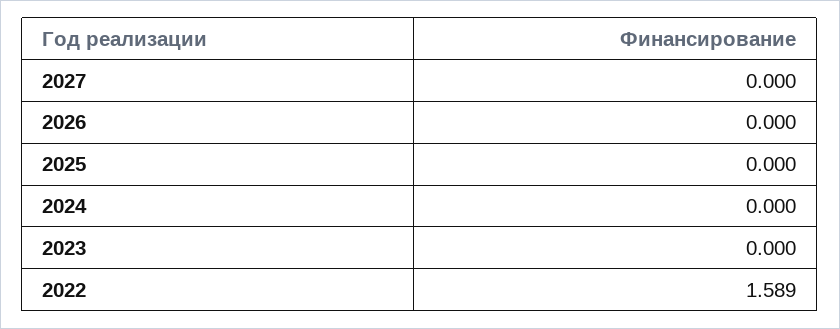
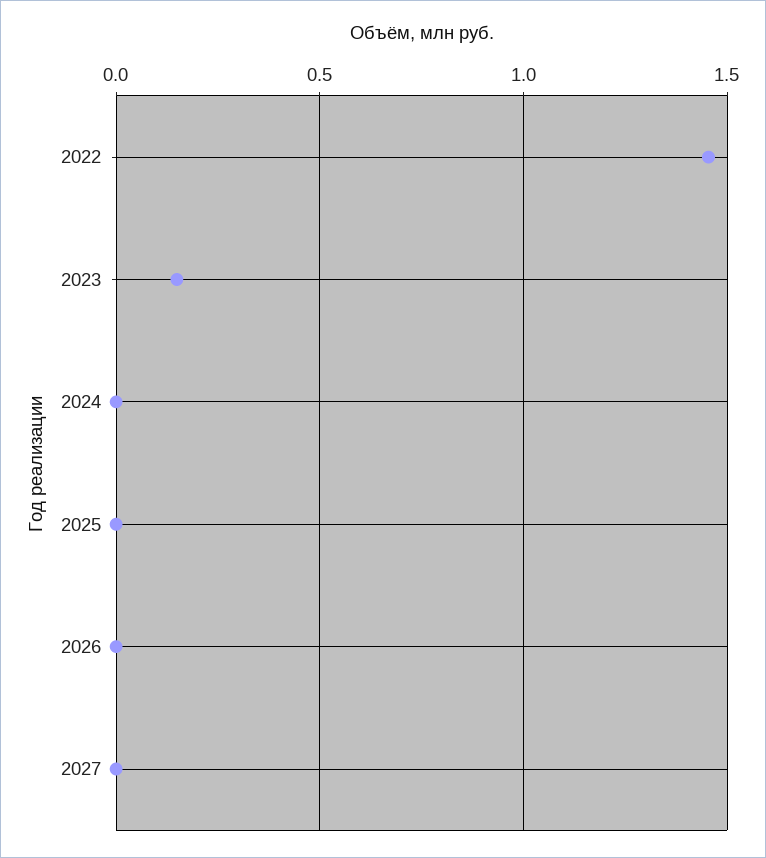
2023: 0 -> 0.15
2022: 1.589 -> 1.45

